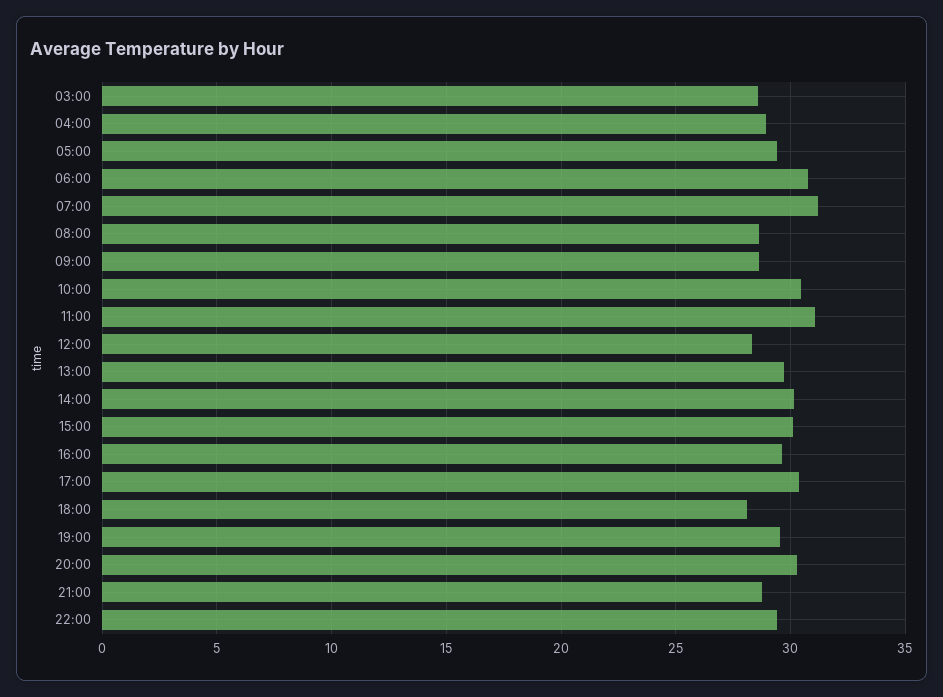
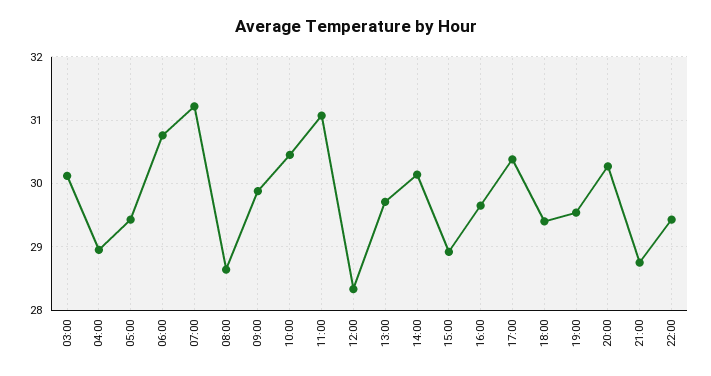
03:00: 28.5 -> 30.1
09:00: 28.5 -> 29.9
15:00: 30 -> 28.9
18:00: 28 -> 29.4

